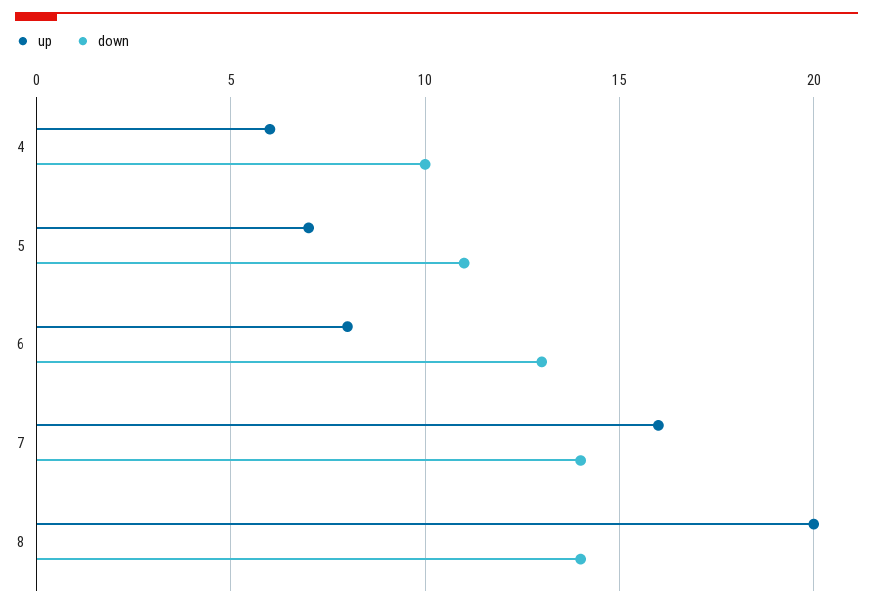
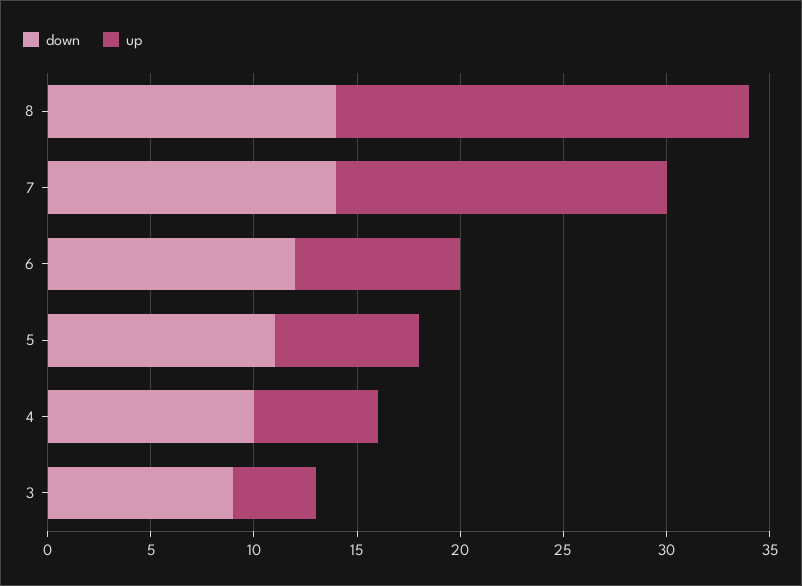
down, 6: 13 -> 12
down, 3: none -> 9
up, 3: none -> 4

